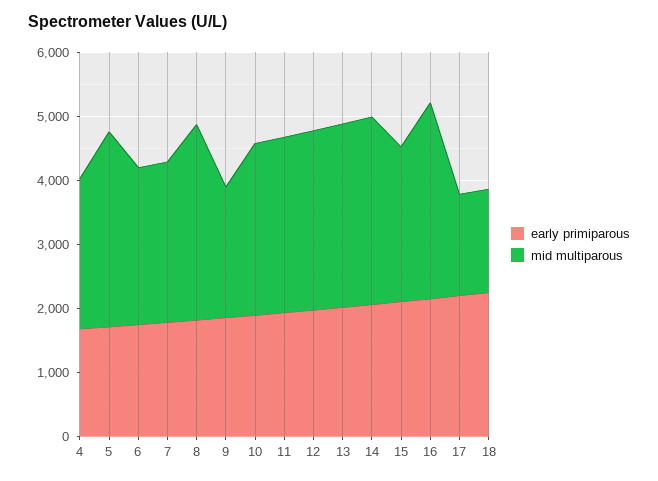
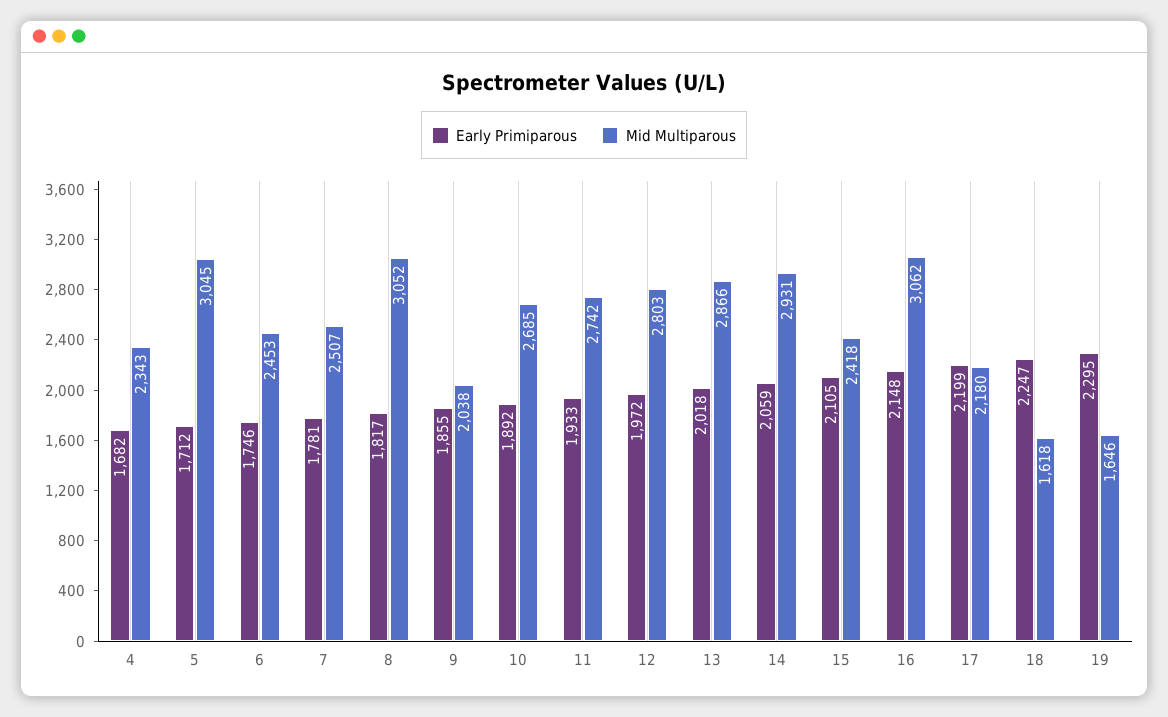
mid multiparous, 17: 1600 -> 2180
early primiparous, 19: none -> 2295
mid multiparous, 19: none -> 1646

